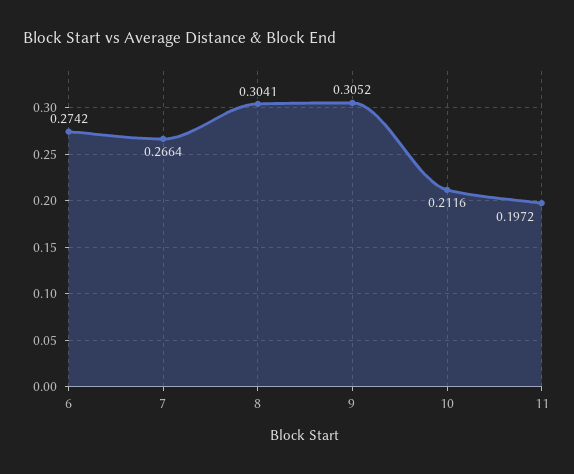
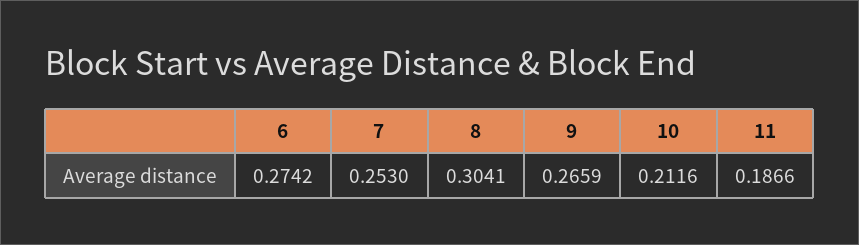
7: 0.2664 -> 0.253
9: 0.3052 -> 0.2659
11: 0.1972 -> 0.1866

